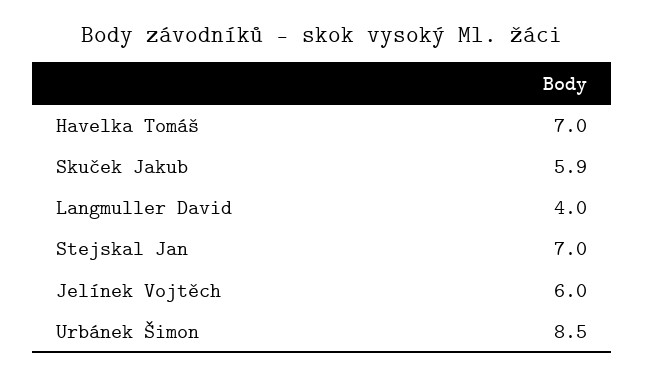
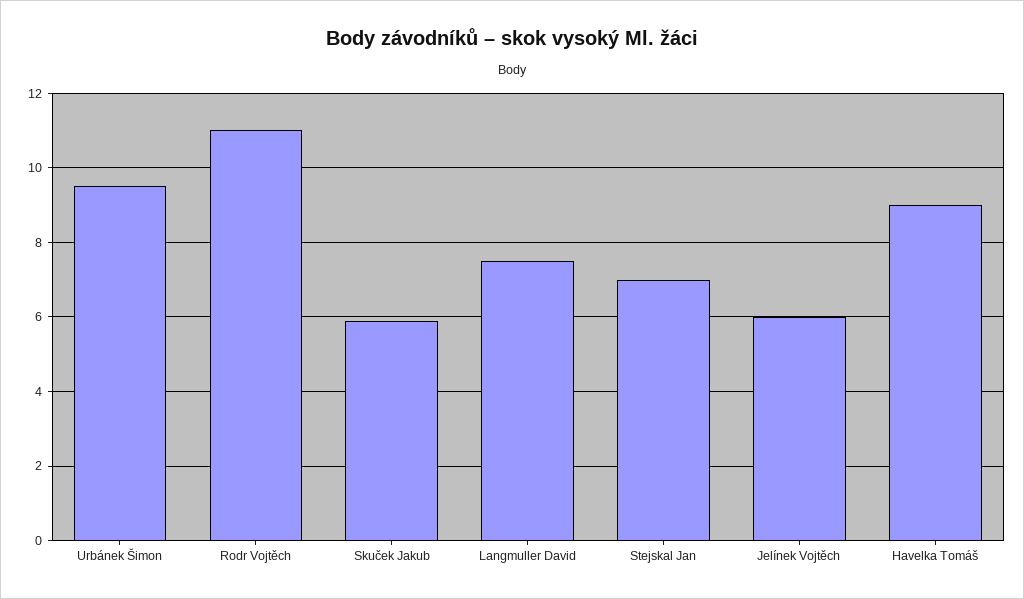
Havelka Tomáš: 7 -> 9
Langmuller David: 4 -> 7.5
Urbánek Šimon: 8.5 -> 9.5
Rodr Vojtěch: none -> 11

